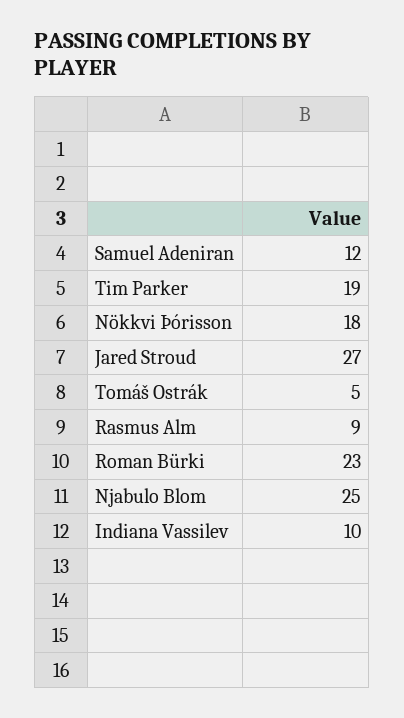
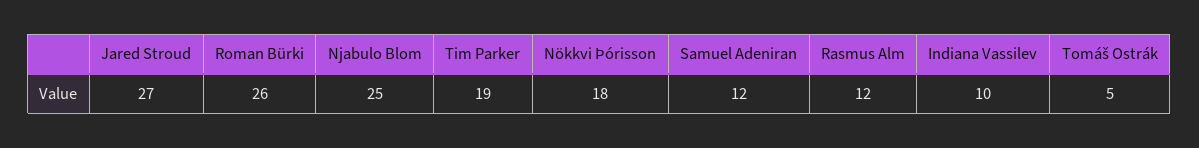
Rasmus Alm: 9 -> 12
Roman Bürki: 23 -> 26

